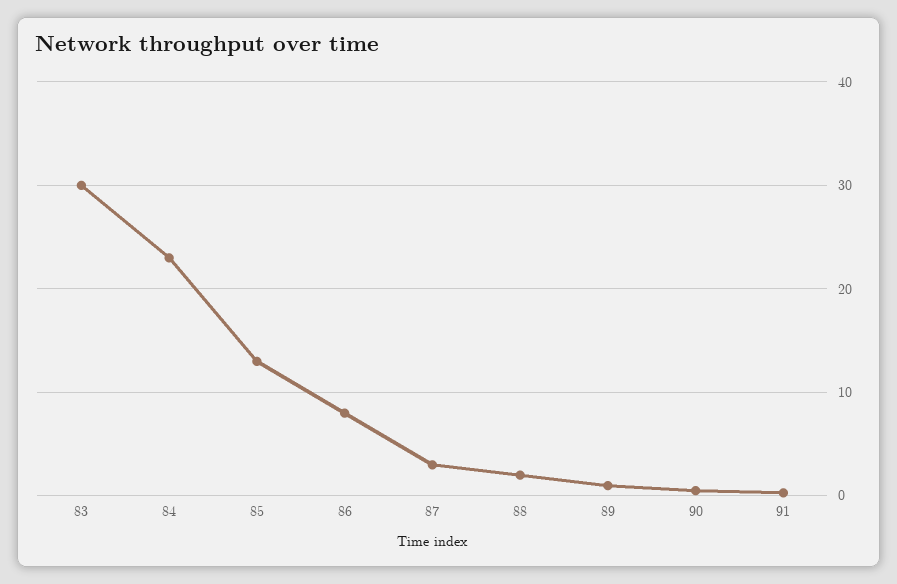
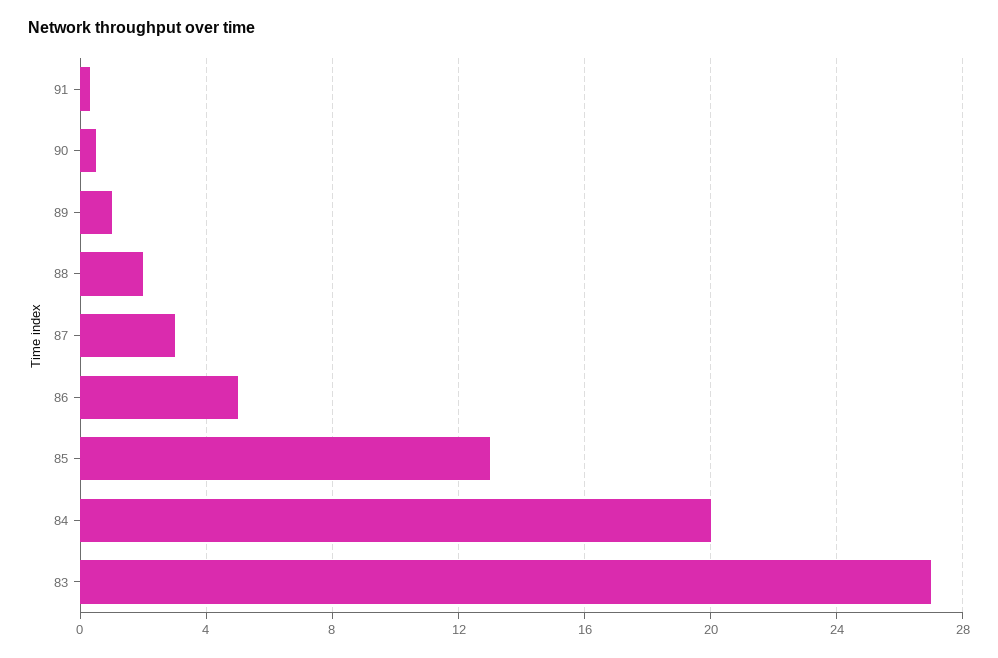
83: 30 -> 27
84: 23 -> 20
86: 8 -> 5

